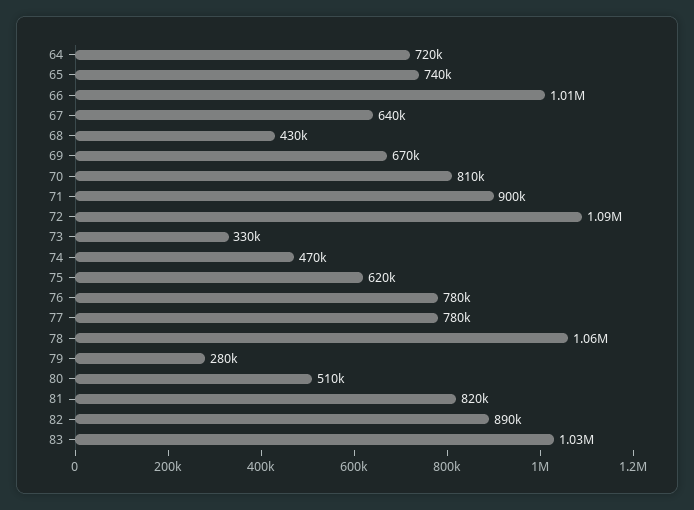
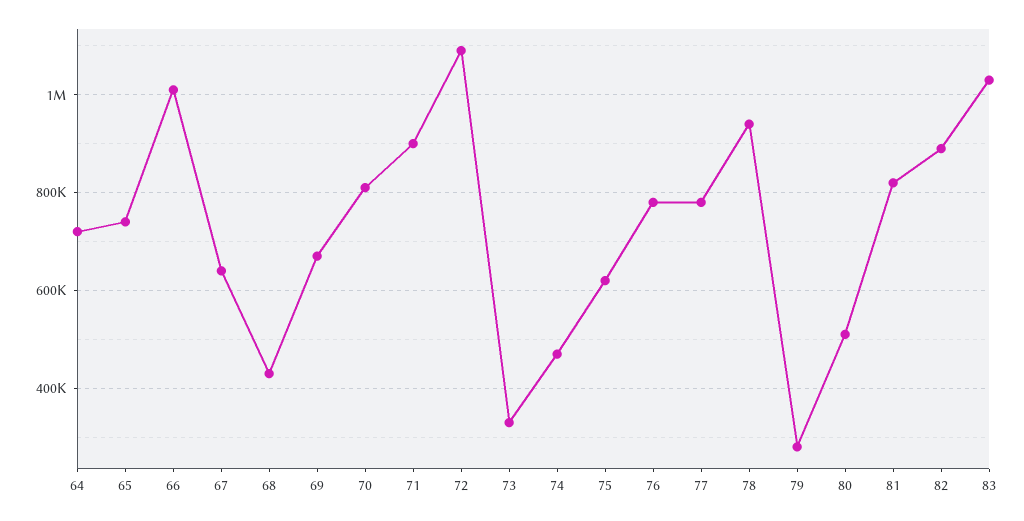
78: 1060000 -> 940000

